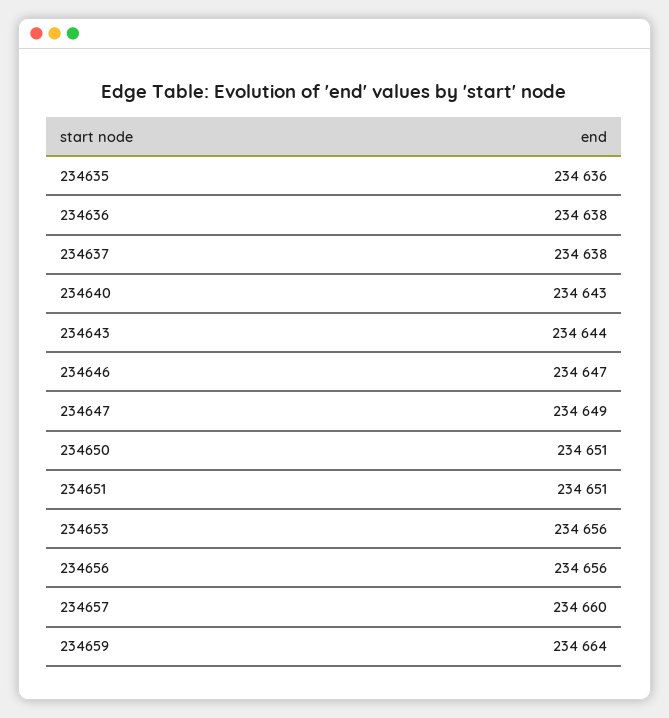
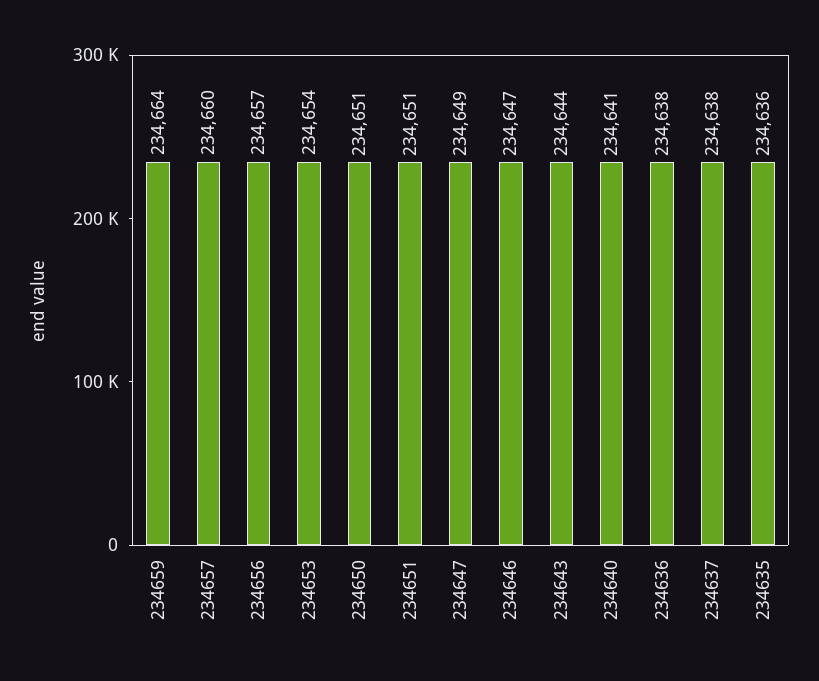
234640: 234643 -> 234641
234653: 234656 -> 234654
234656: 234656 -> 234657

